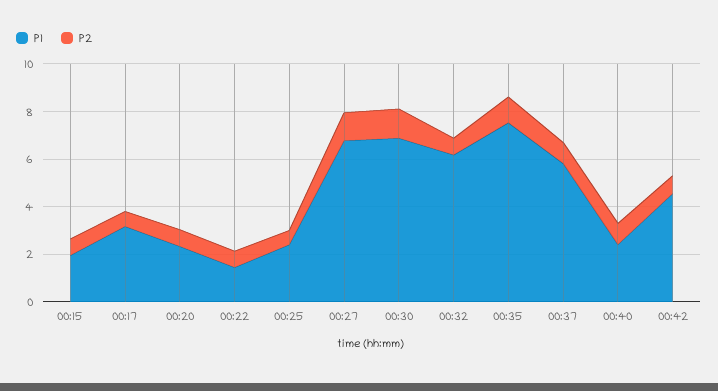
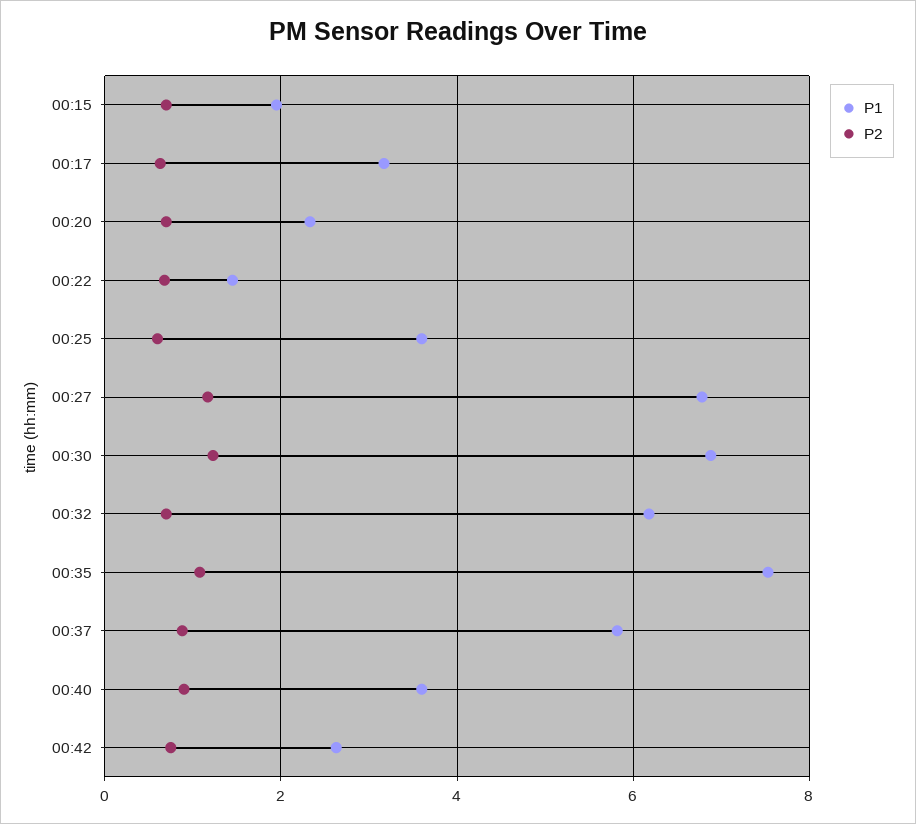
P1, 00:25: 2.5 -> 3.6
P1, 00:40: 2.5 -> 3.6
P1, 00:42: 4.5 -> 2.6

